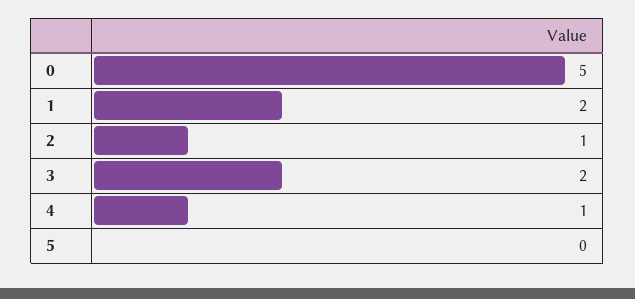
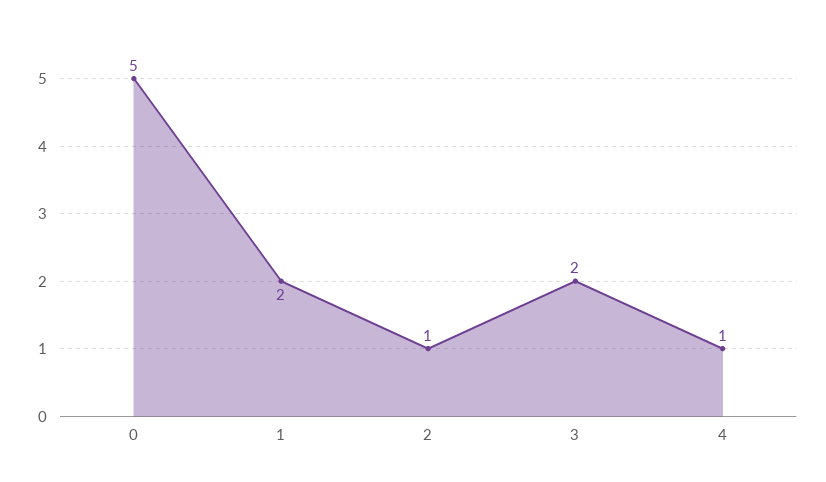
5: 0 -> none

